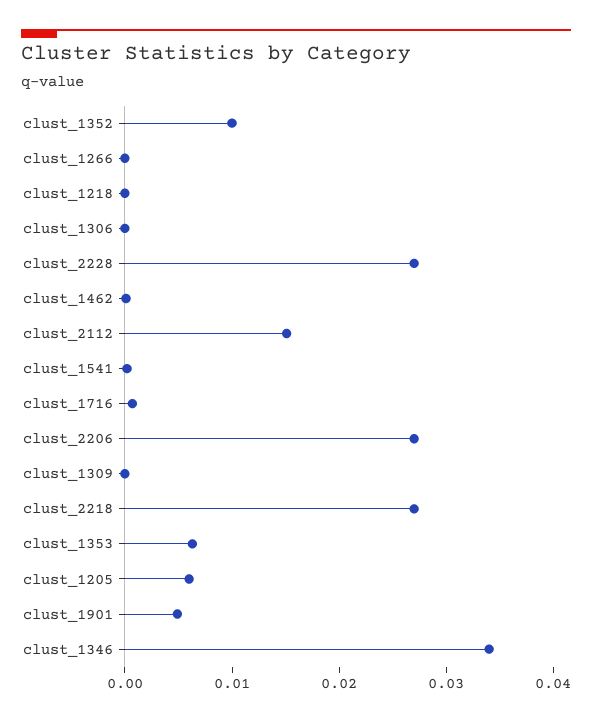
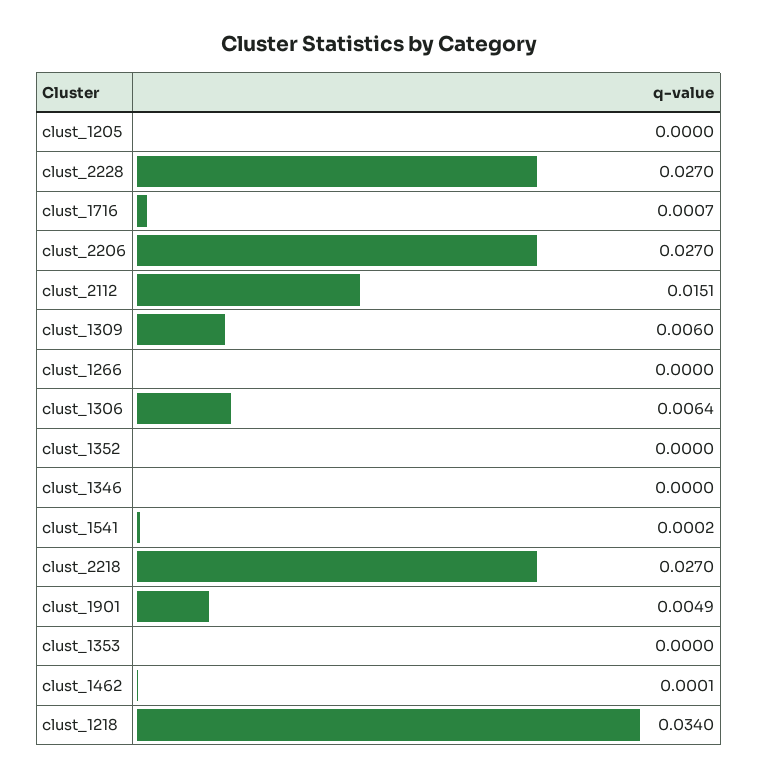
clust_1352: 0.01 -> 0
clust_1218: 0 -> 0.034
clust_1306: 0 -> 0.0064
clust_1309: 0 -> 0.006
clust_1353: 0.006 -> 0
clust_1205: 0.006 -> 0
clust_1346: 0.034 -> 0

